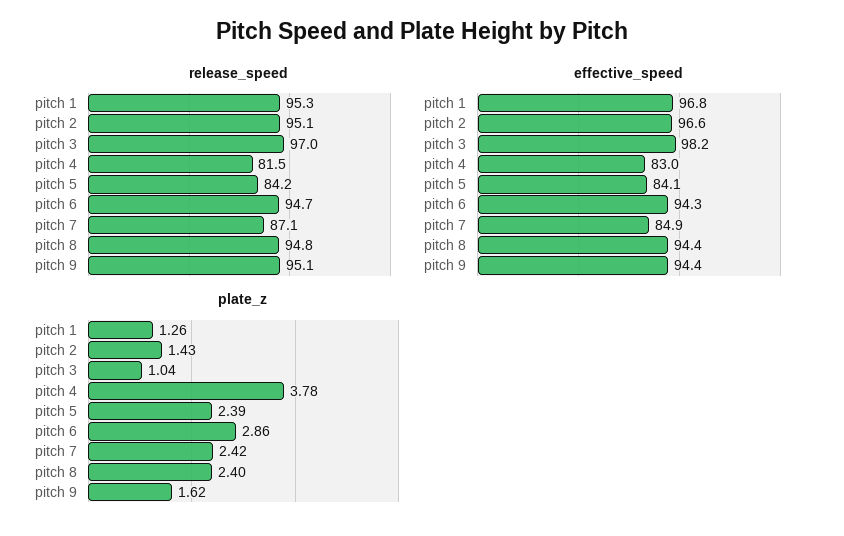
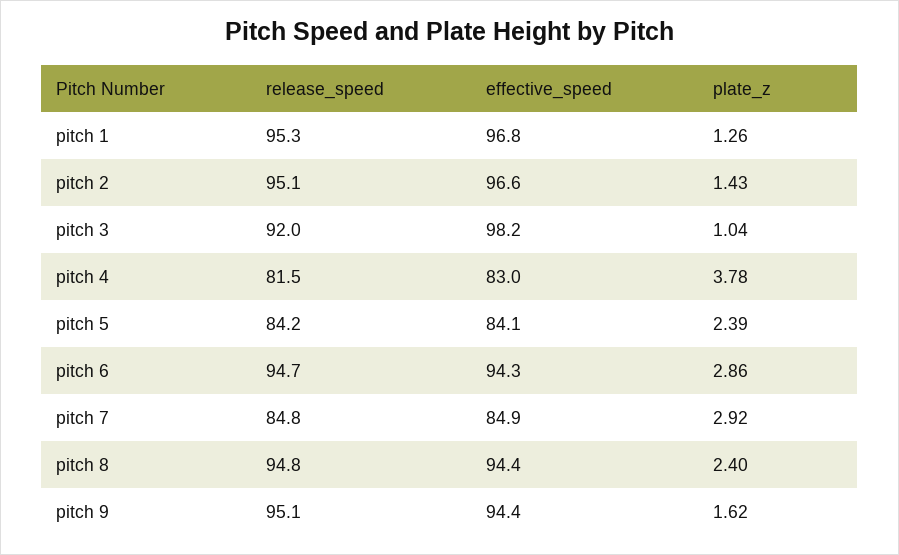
release_speed, pitch 3: 97 -> 92
release_speed, pitch 7: 87.1 -> 84.8
plate_z, pitch 7: 2.42 -> 2.92

